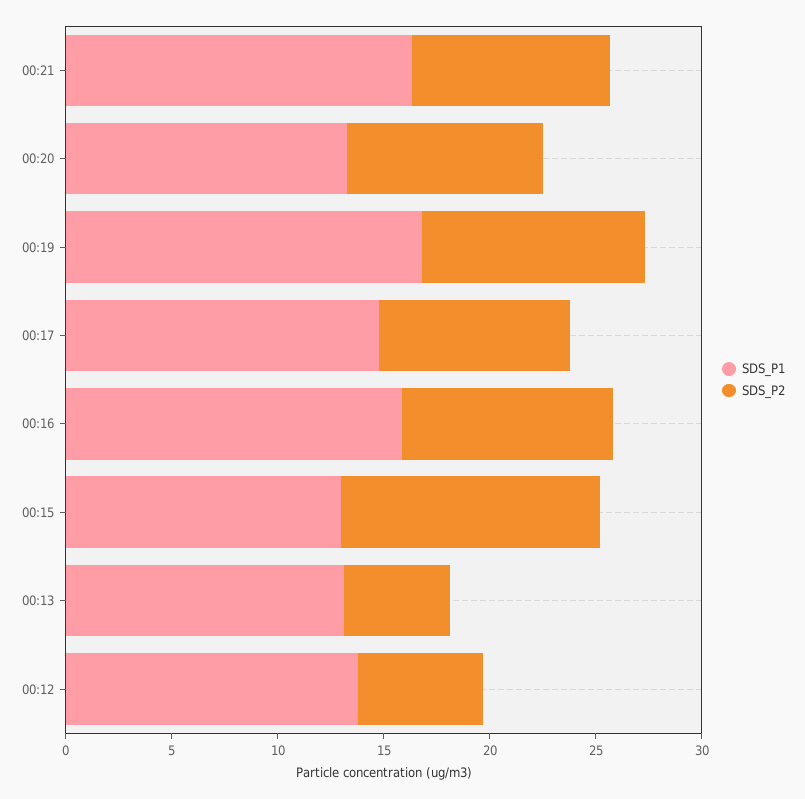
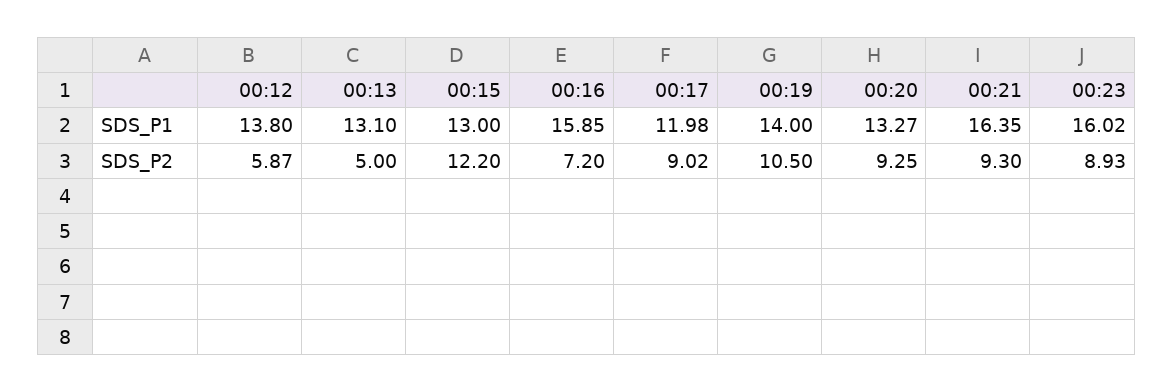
SDS_P1, 00:19: 17 -> 14
SDS_P1, 00:17: 15 -> 11.98
SDS_P2, 00:16: 10 -> 7.2
SDS_P1, 00:23: none -> 16.02
SDS_P2, 00:23: none -> 8.93

